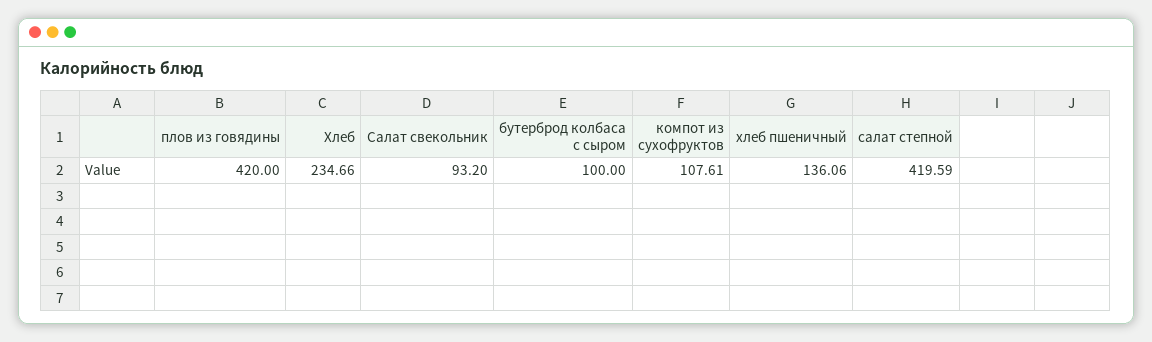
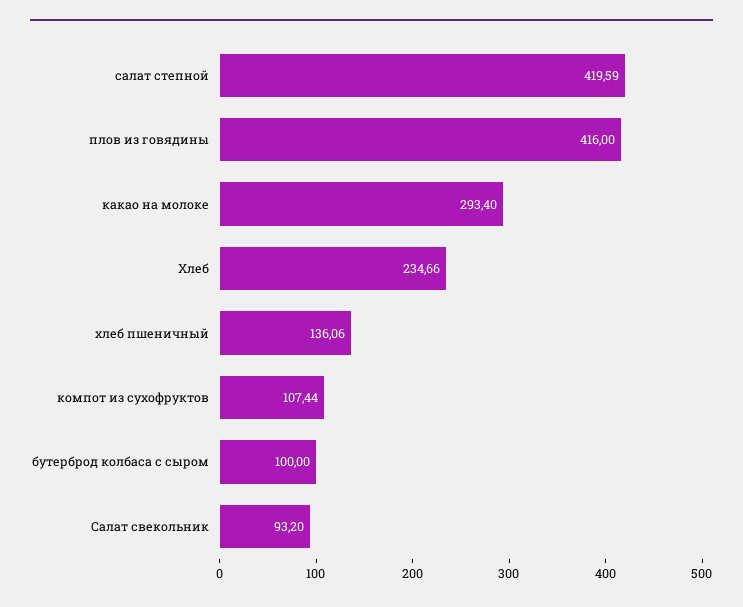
плов из говядины: 420 -> 416
компот из сухофруктов: 107.61 -> 107.44
какао на молоке: none -> 293.4

